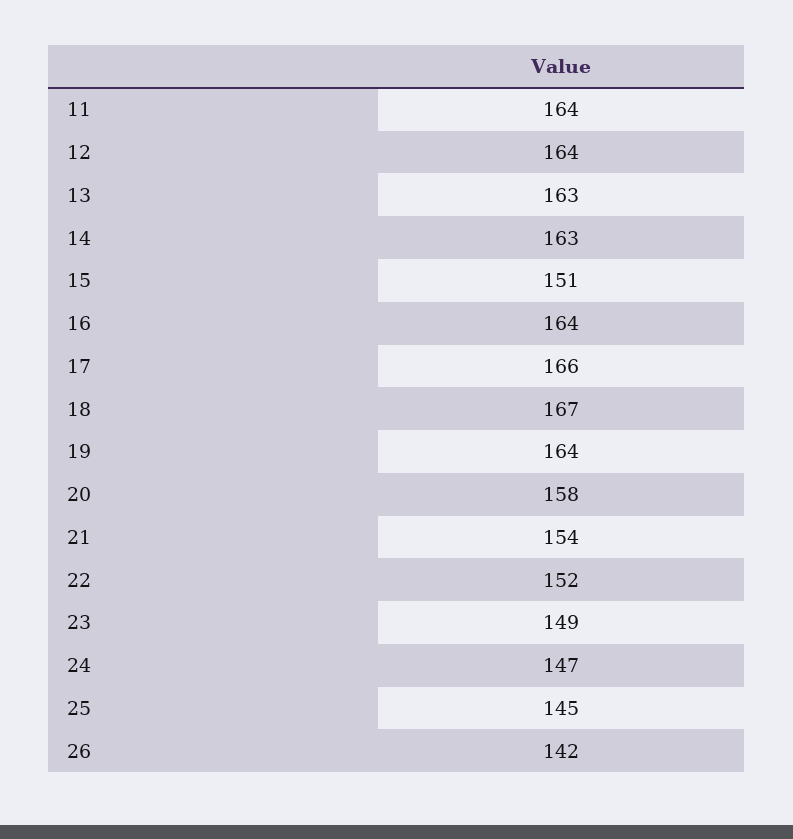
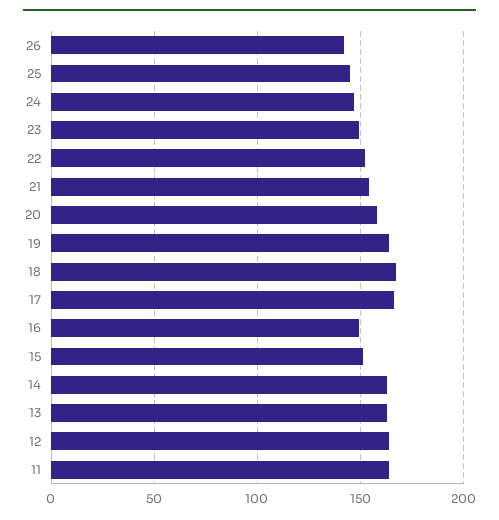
16: 164 -> 150

